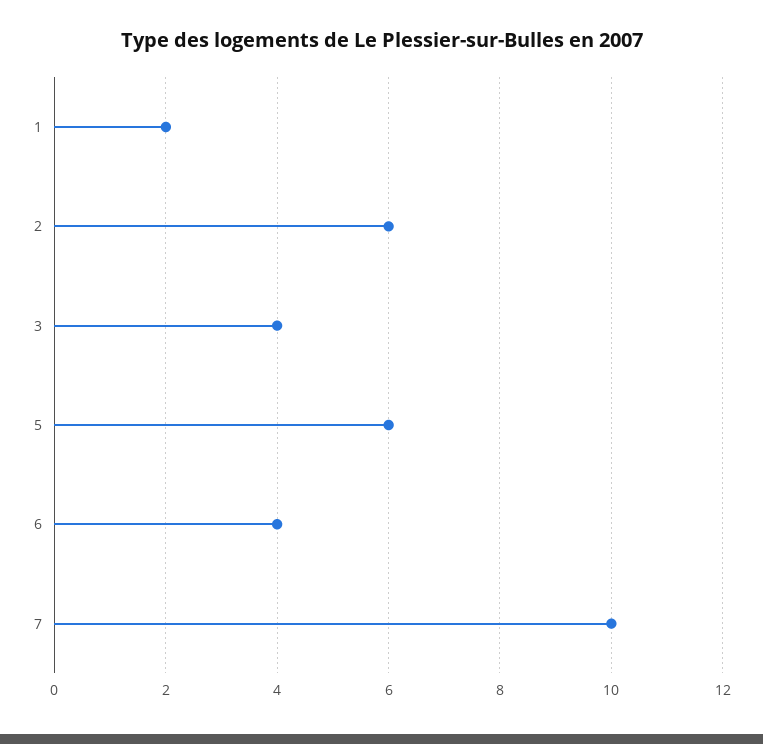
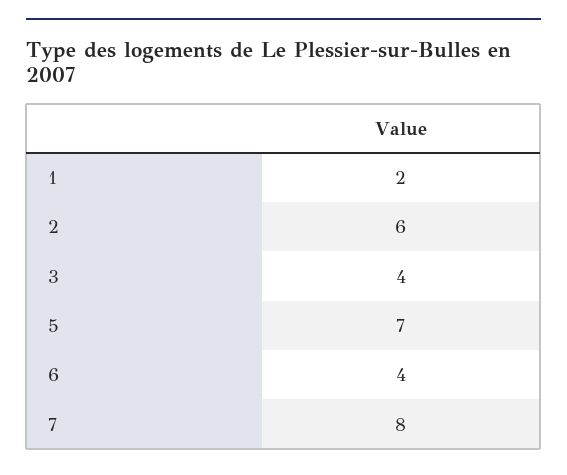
5: 6 -> 7
7: 10 -> 8

